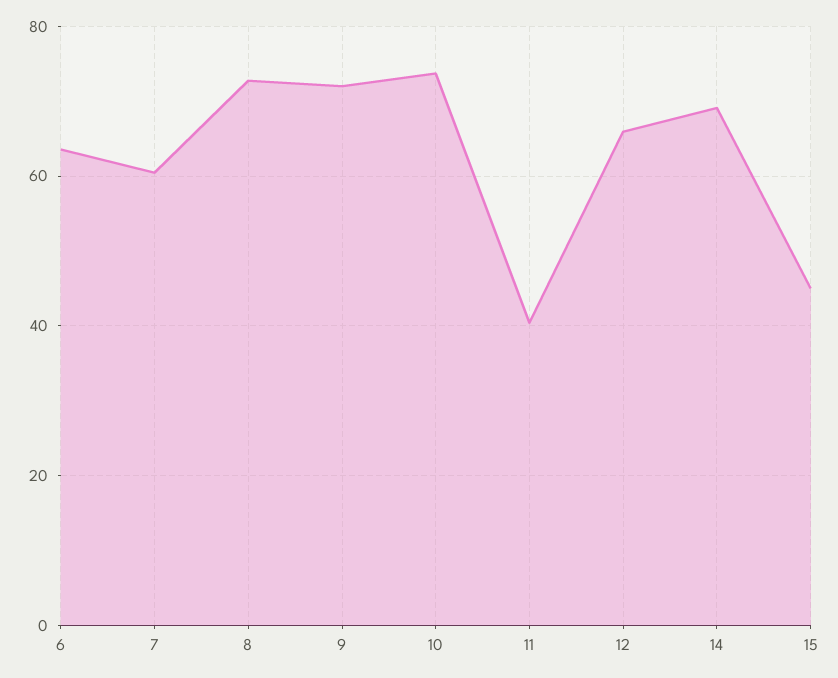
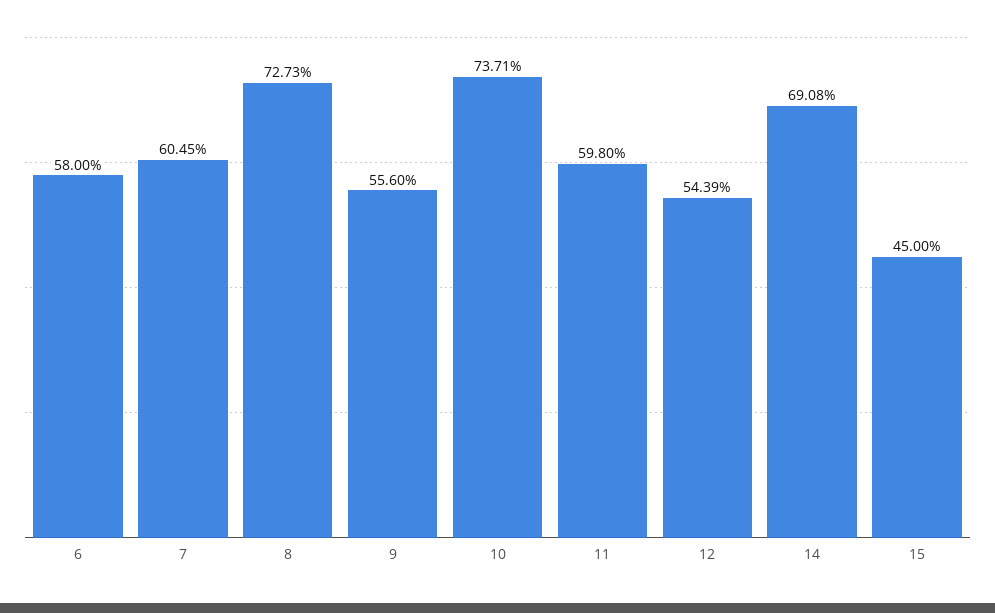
6: 64 -> 58
9: 72 -> 55.6
11: 40 -> 59.8
12: 66 -> 54.39

